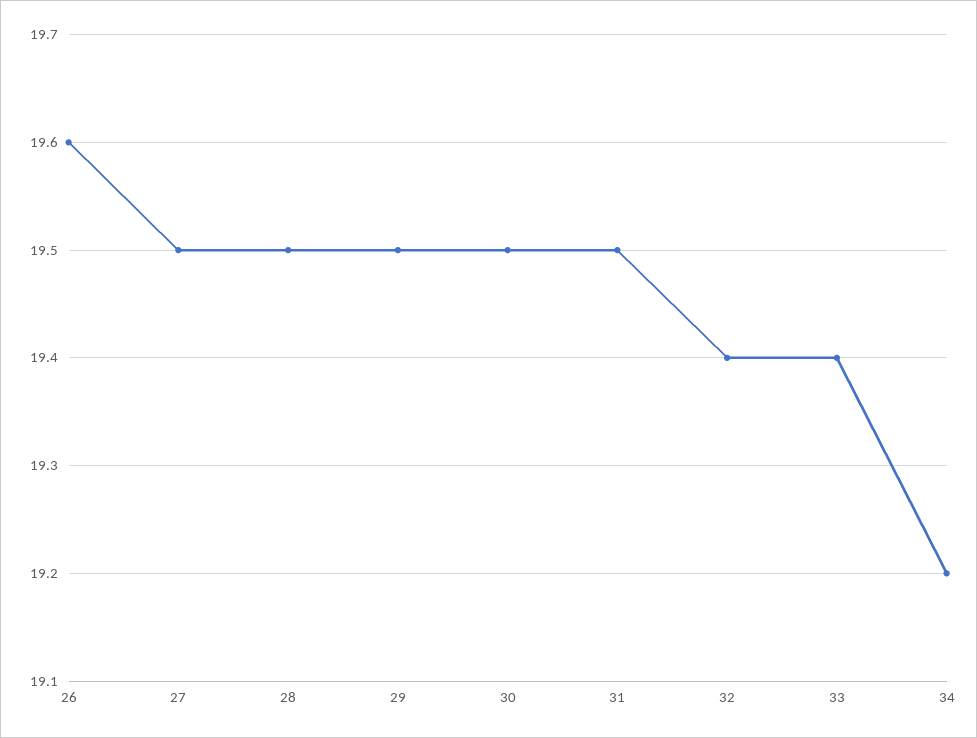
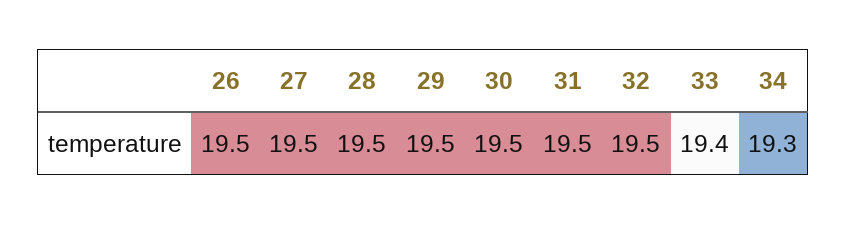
26: 19.6 -> 19.5
32: 19.4 -> 19.5
34: 19.2 -> 19.3

